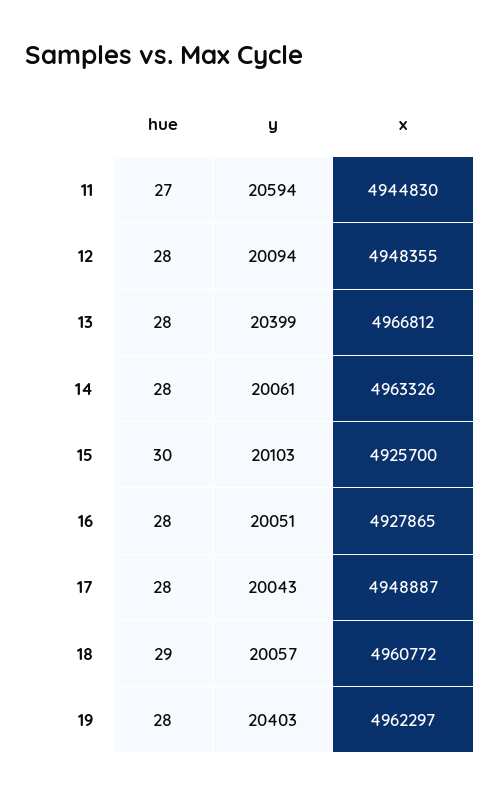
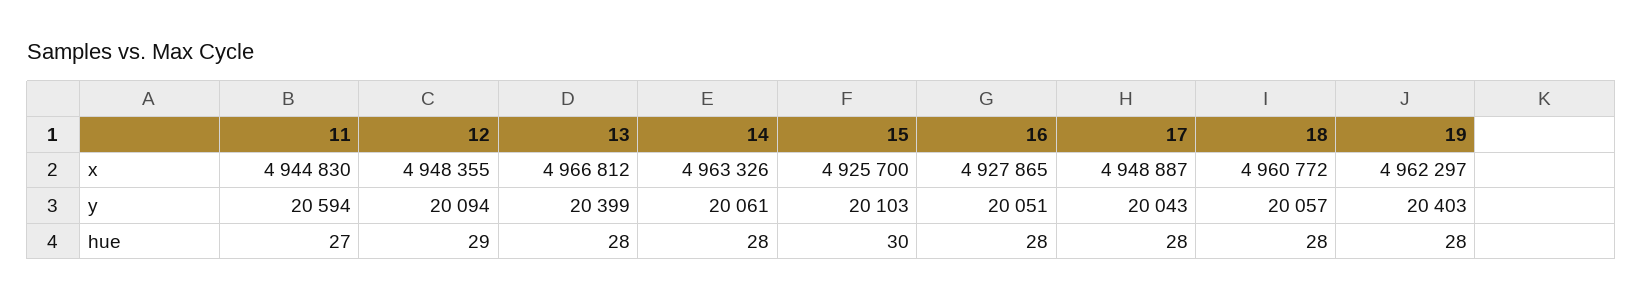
hue, 12: 28 -> 29
hue, 18: 29 -> 28

